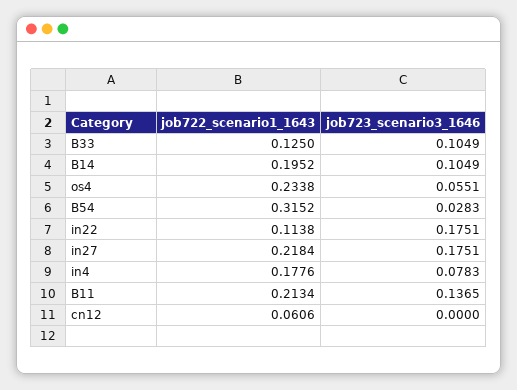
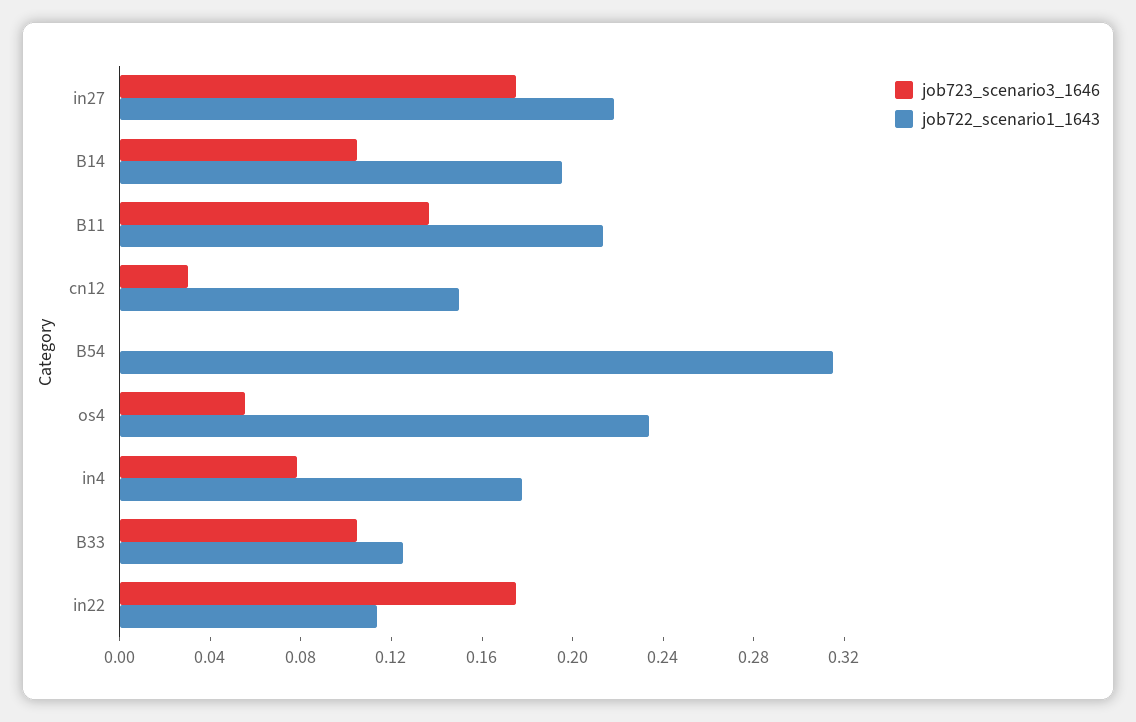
job723_scenario3_1646, B54: 0.0283 -> 0
job722_scenario1_1643, cn12: 0.0606 -> 0.15
job723_scenario3_1646, cn12: 0 -> 0.03

